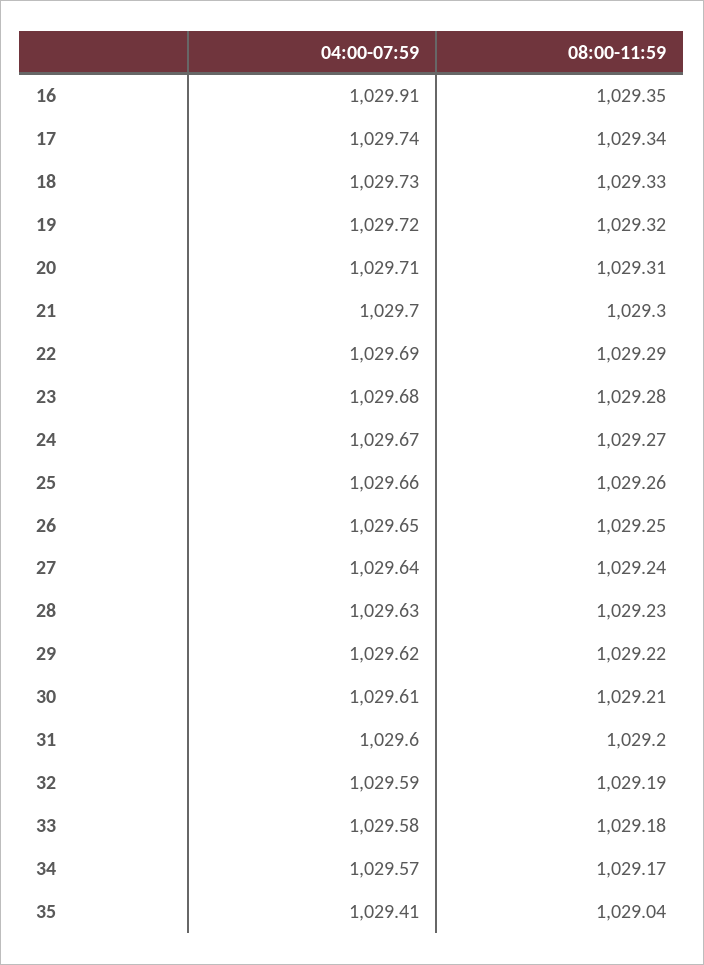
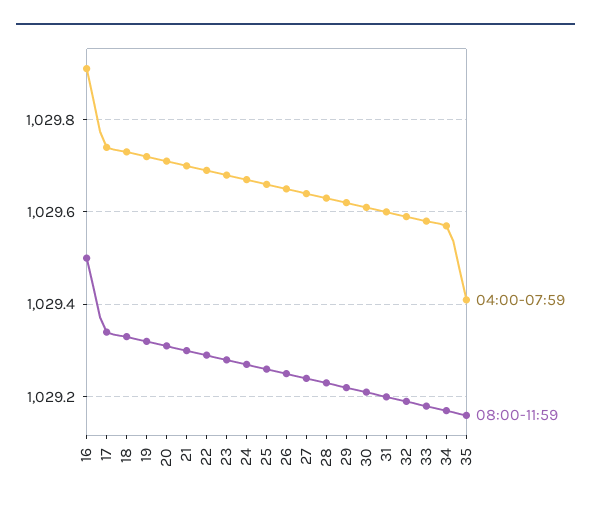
08:00-11:59, 16: 1029.35 -> 1029.5
08:00-11:59, 35: 1029.04 -> 1029.15

